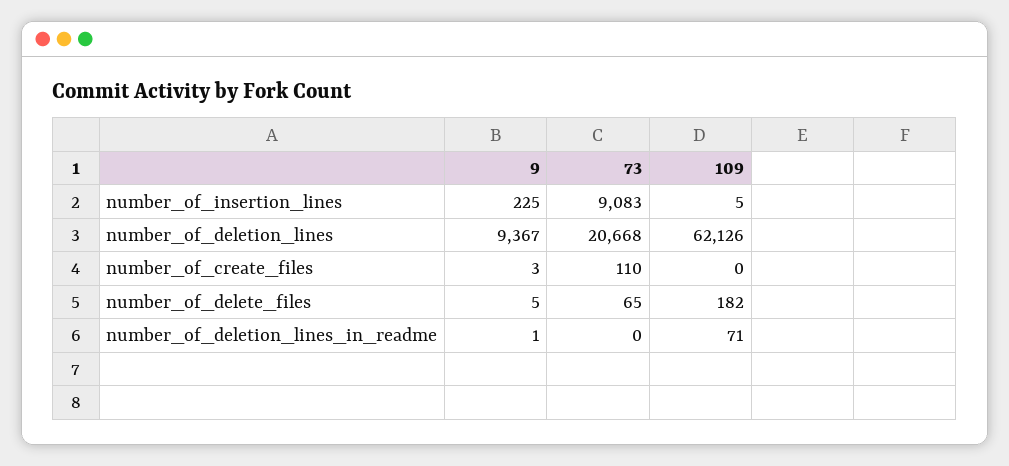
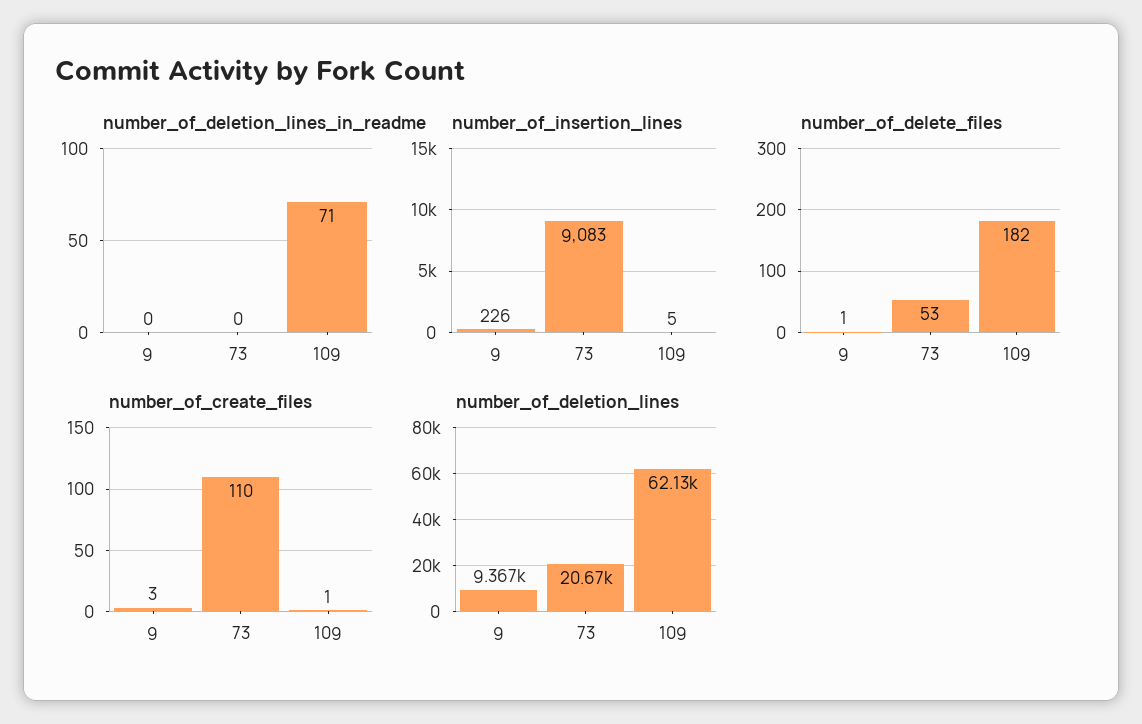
number_of_insertion_lines, 9: 225 -> 226
number_of_create_files, 109: 0 -> 1
number_of_delete_files, 9: 5 -> 1
number_of_delete_files, 73: 65 -> 53
number_of_deletion_lines_in_readme, 9: 1 -> 0

